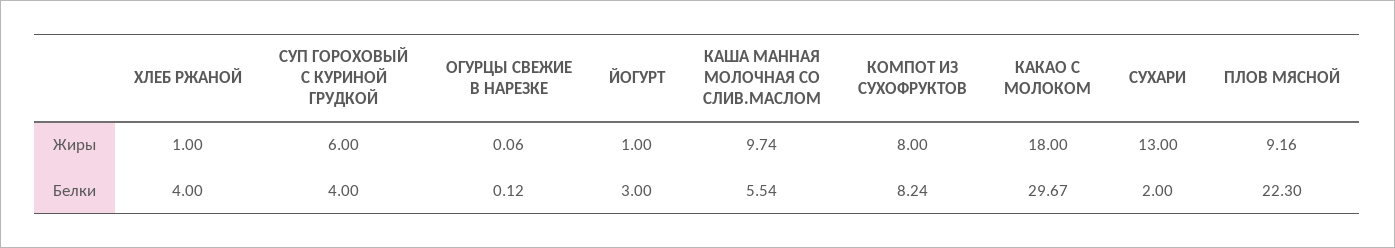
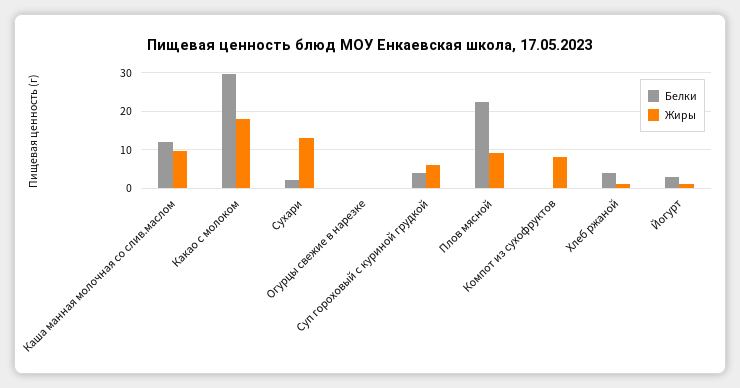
Белки, КАША МАННАЯ МОЛОЧНАЯ СО СЛИВ.МАСЛОМ: 5.54 -> 12
Белки, КОМПОТ ИЗ СУХОФРУКТОВ: 8.24 -> 0

